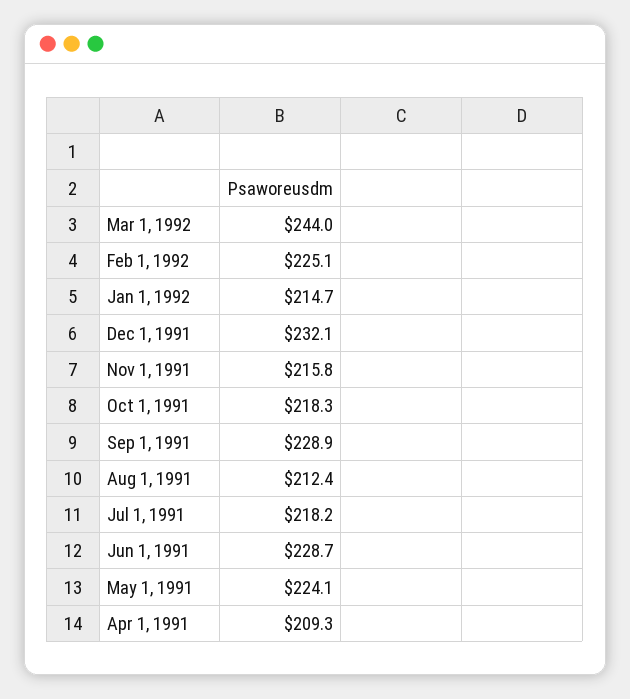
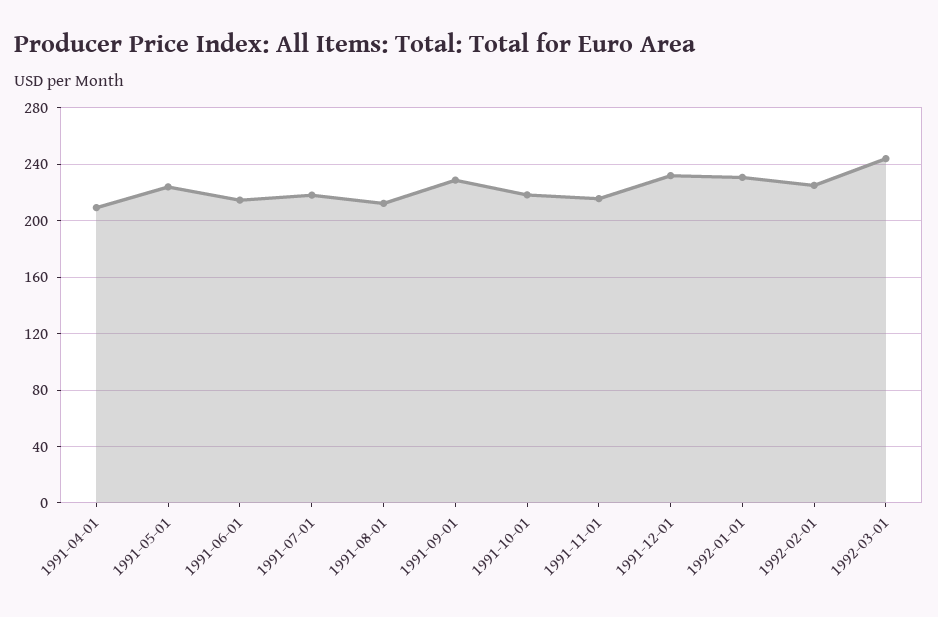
Jan 1, 1992: 214.7 -> 230
Jun 1, 1991: 228.7 -> 215

